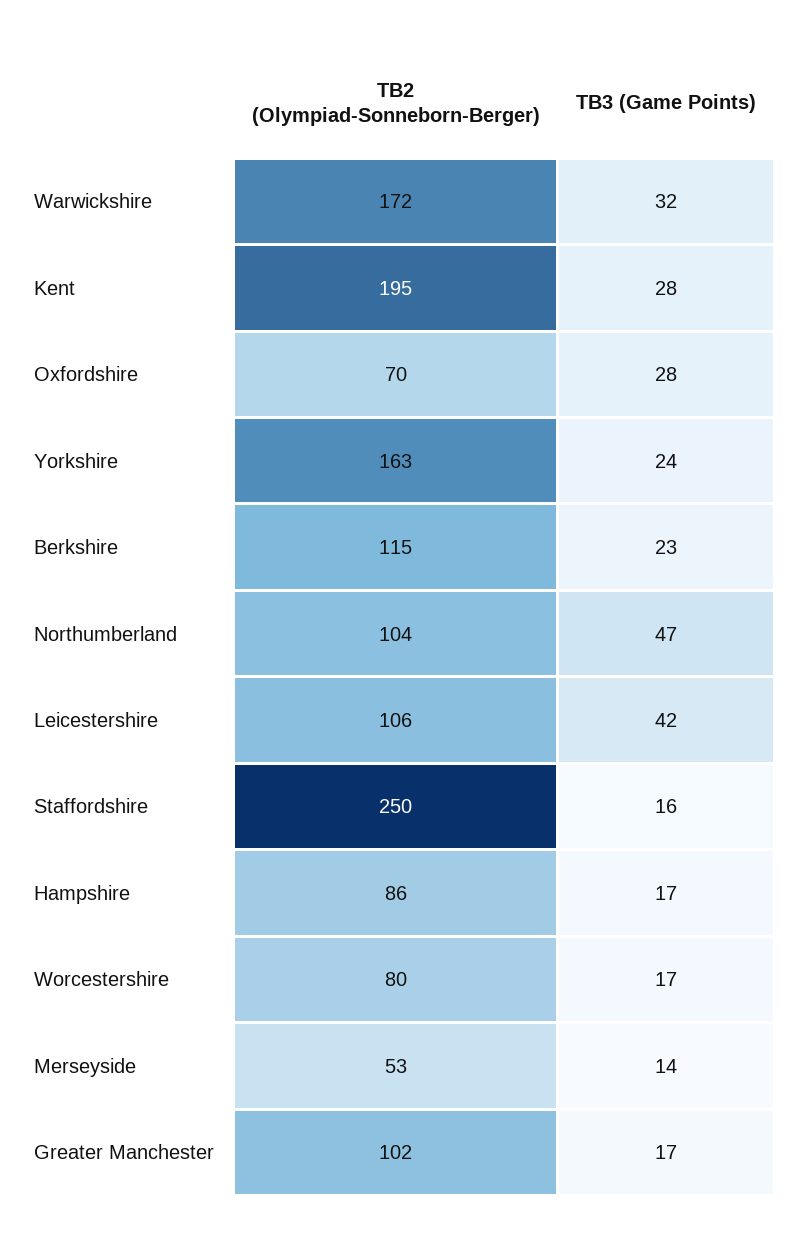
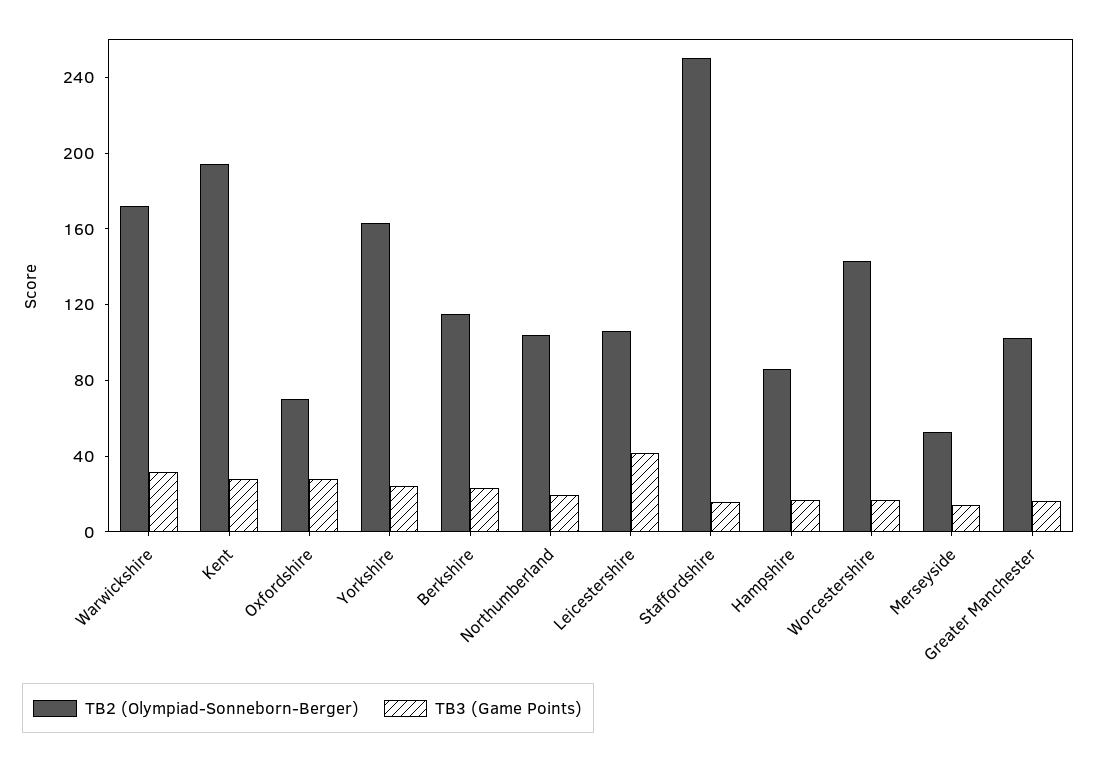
TB3 (Game Points), Northumberland: 47 -> 20
TB2 (Olympiad-Sonneborn-Berger), Worcestershire: 80 -> 140

